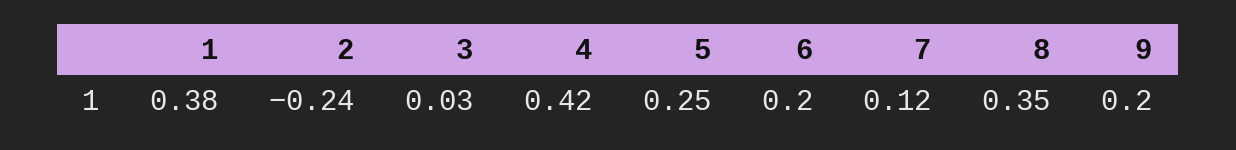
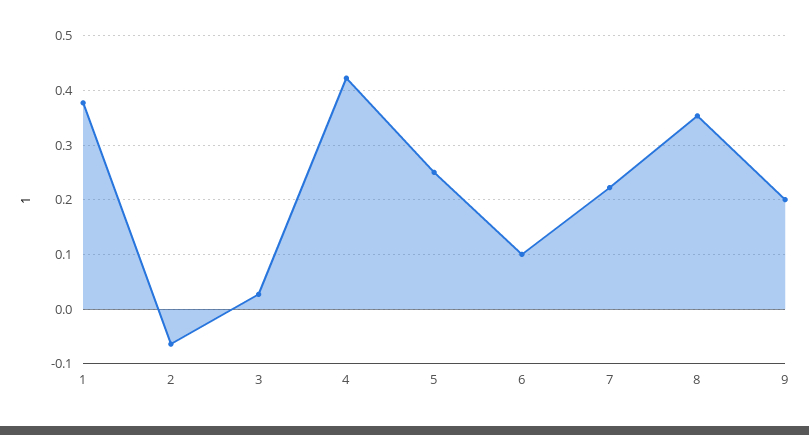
2: -0.24 -> -0.06
6: 0.2 -> 0.1
7: 0.12 -> 0.22

